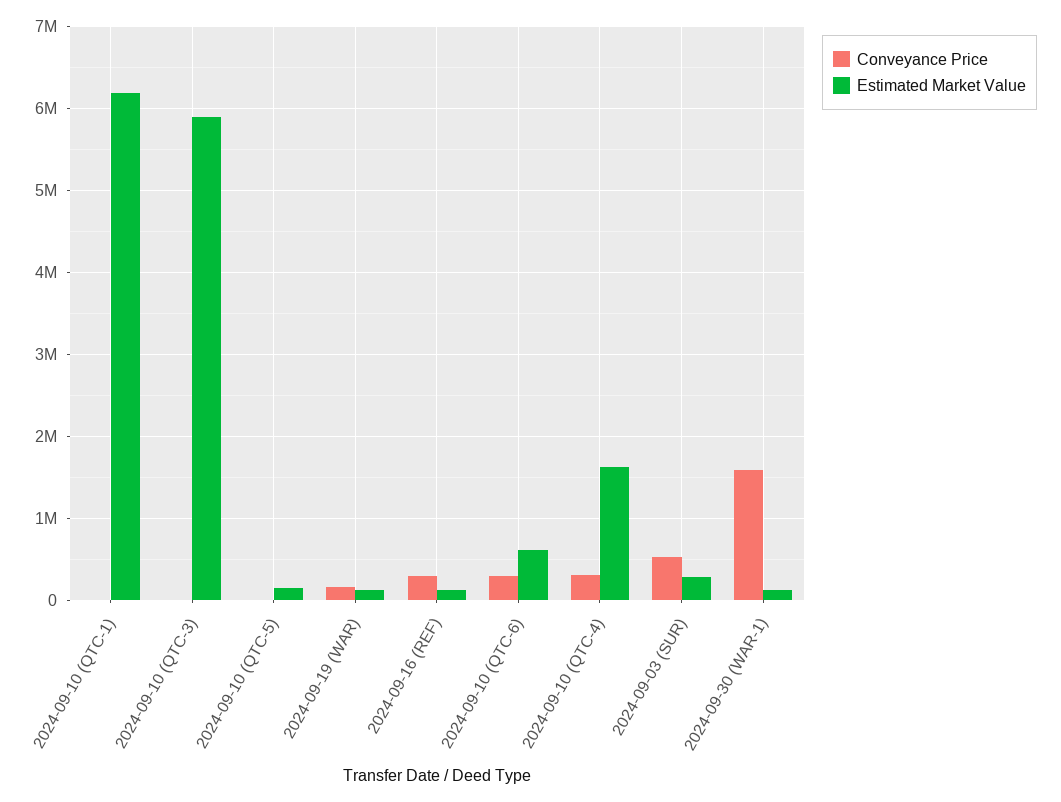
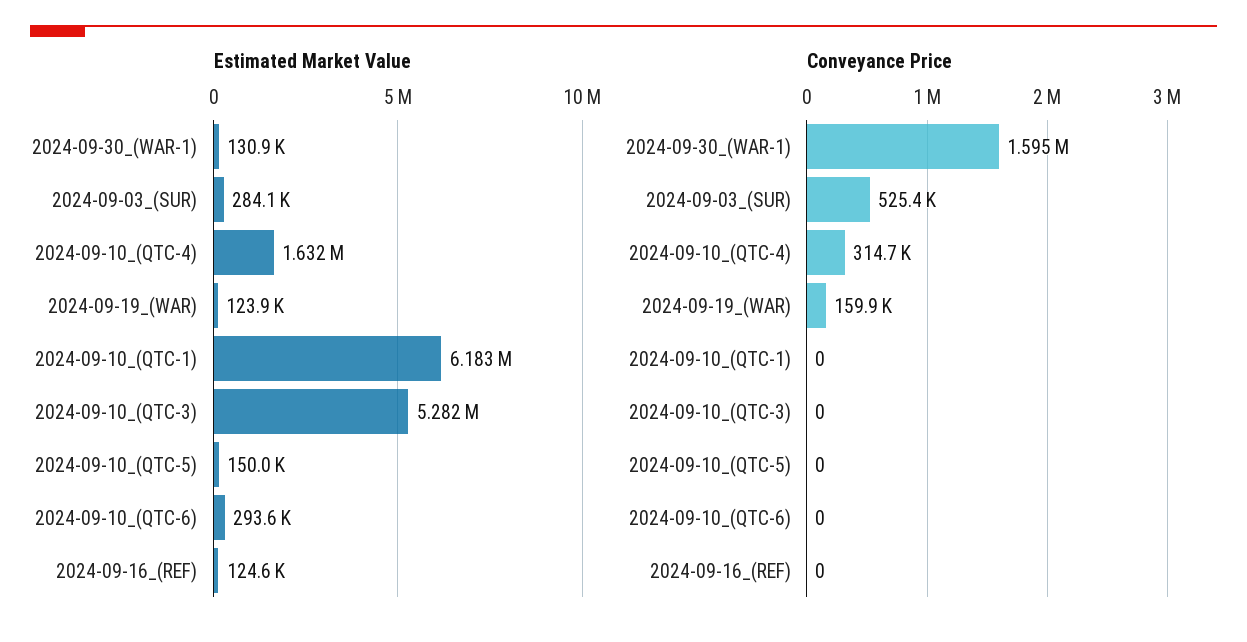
Estimated Market Value, 2024-09-10 (QTC-3): 5900000 -> 5282000
Conveyance Price, 2024-09-16 (REF): 300000 -> 0
Conveyance Price, 2024-09-10 (QTC-6): 300000 -> 0
Estimated Market Value, 2024-09-10 (QTC-6): 600000 -> 293600

